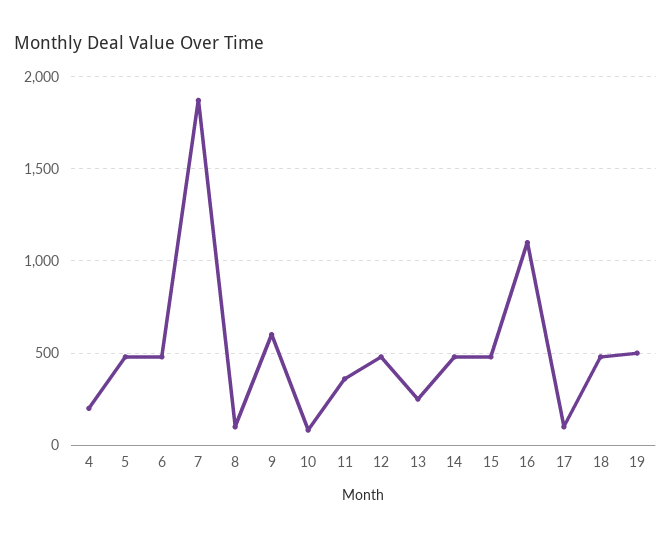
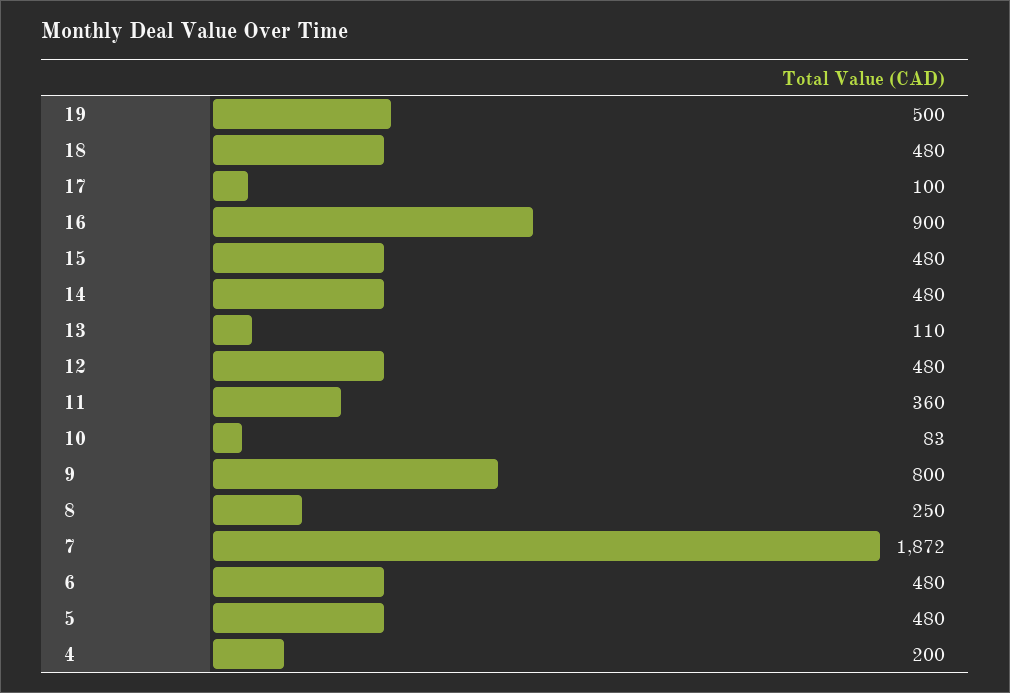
8: 100 -> 250
9: 600 -> 800
13: 250 -> 110
16: 1100 -> 900

